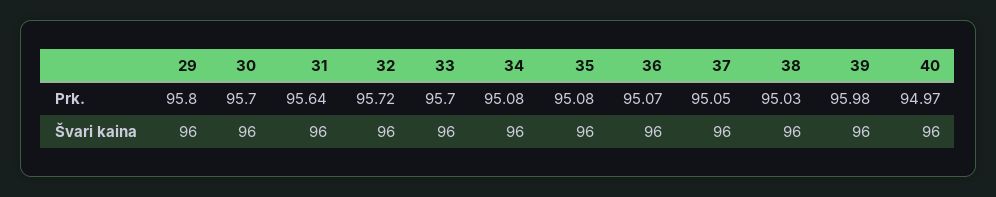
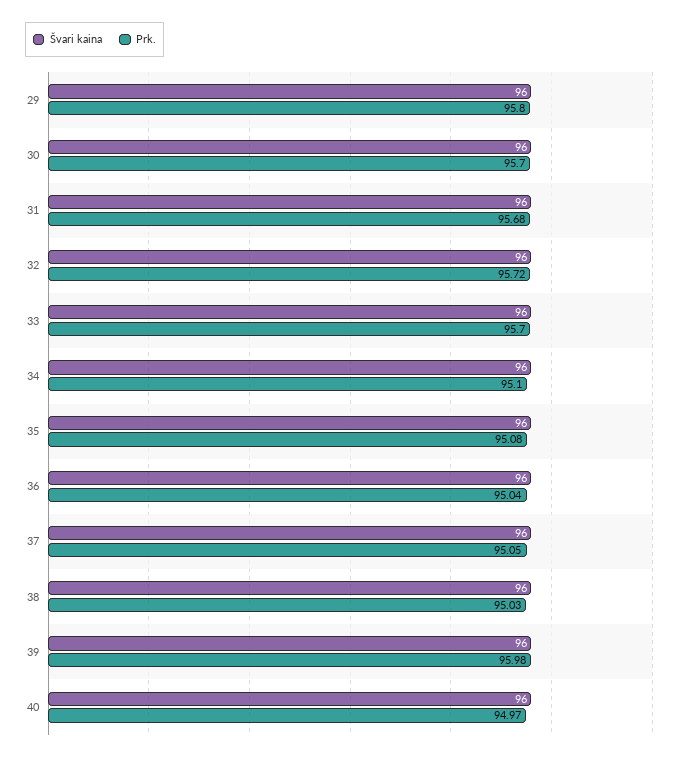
Prk., 31: 95.64 -> 95.68
Prk., 34: 95.08 -> 95.1
Prk., 36: 95.07 -> 95.04

